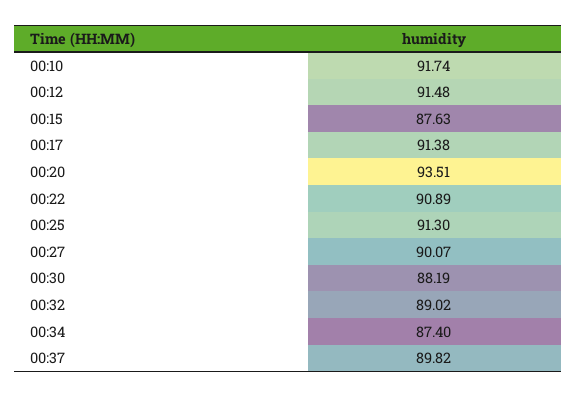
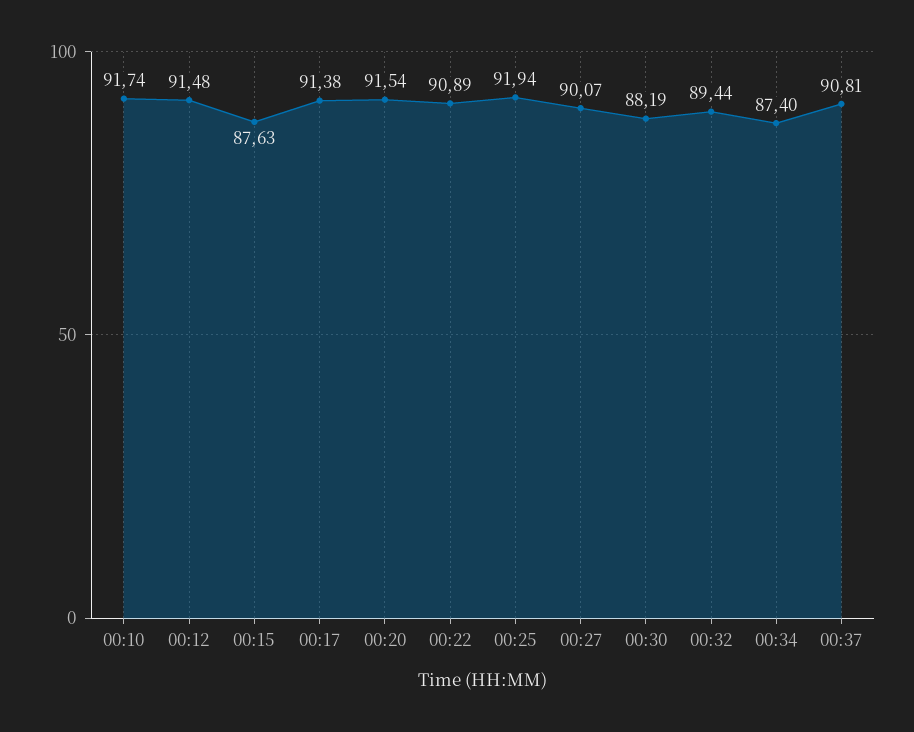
00:20: 93.51 -> 91.54
00:25: 91.3 -> 91.94
00:32: 89.02 -> 89.44
00:37: 89.82 -> 90.81

